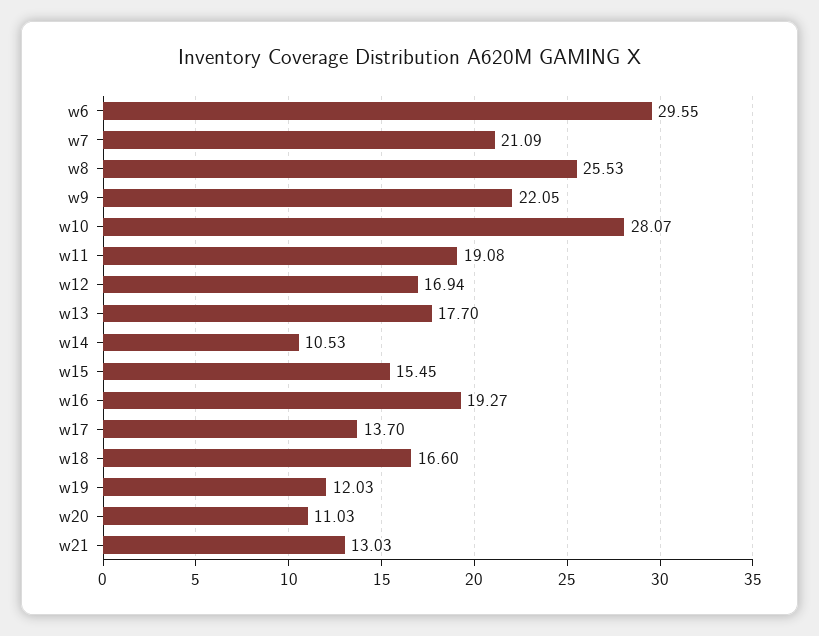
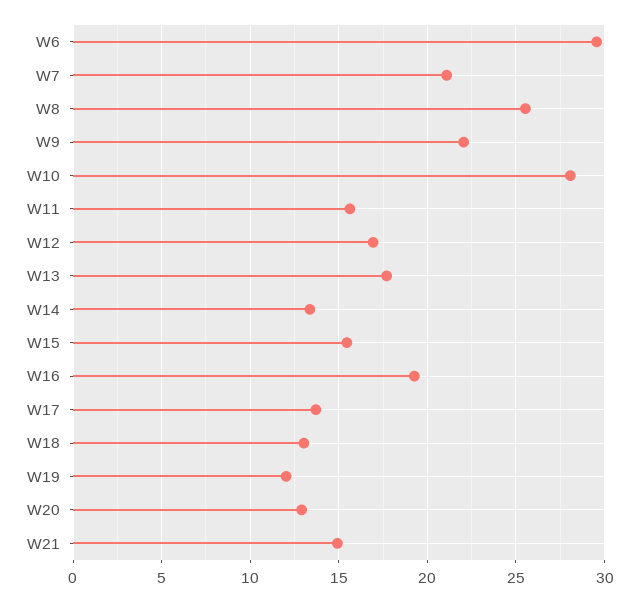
w11: 19.08 -> 15.5
w14: 10.53 -> 13.5
w18: 16.6 -> 13
w20: 11.03 -> 13
w21: 13.03 -> 15

